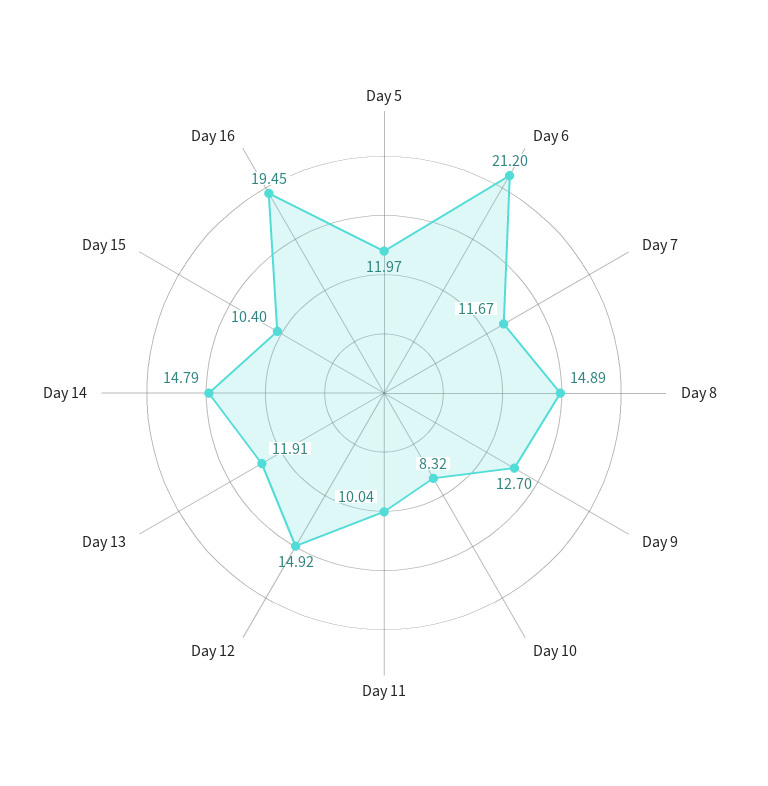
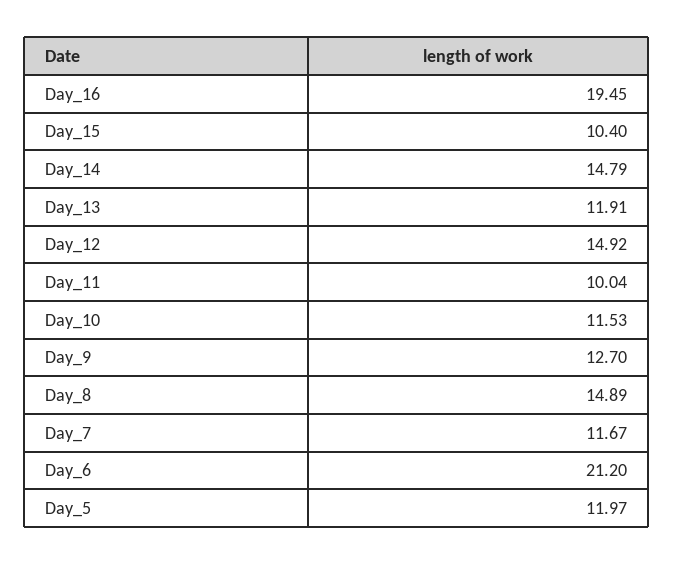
Day 10: 8.32 -> 11.53

